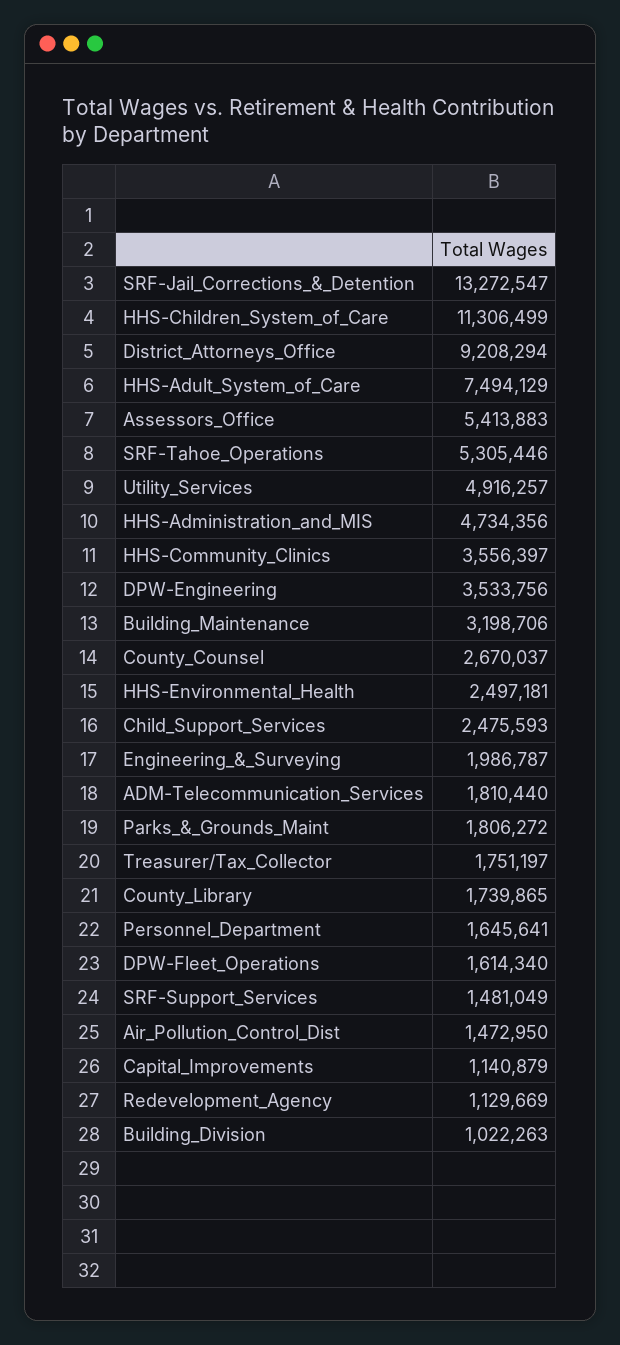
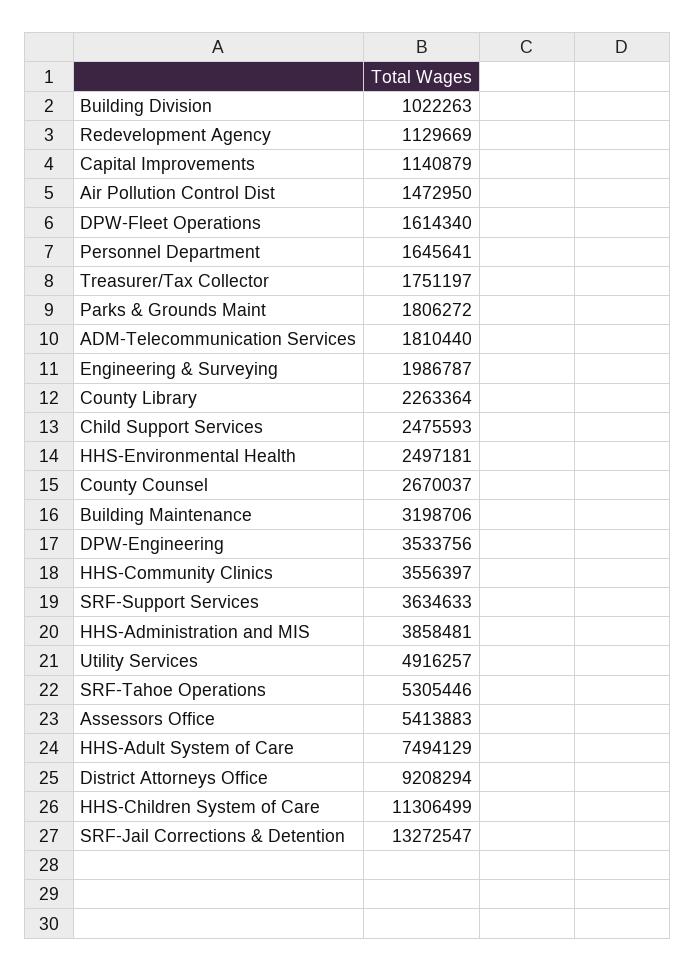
HHS-Administration_and_MIS: 4734356 -> 3858481
County_Library: 1739865 -> 2263364
SRF-Support_Services: 1481049 -> 3634633

